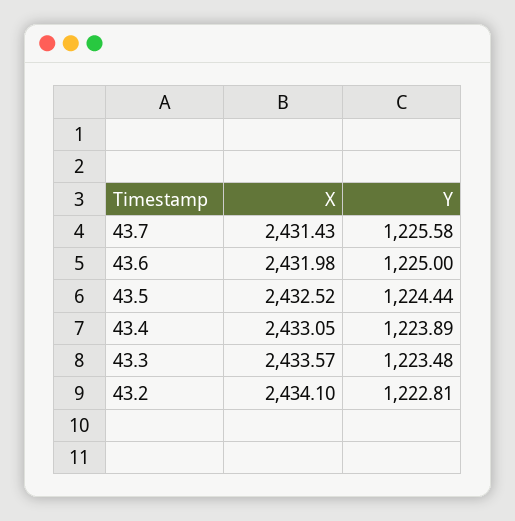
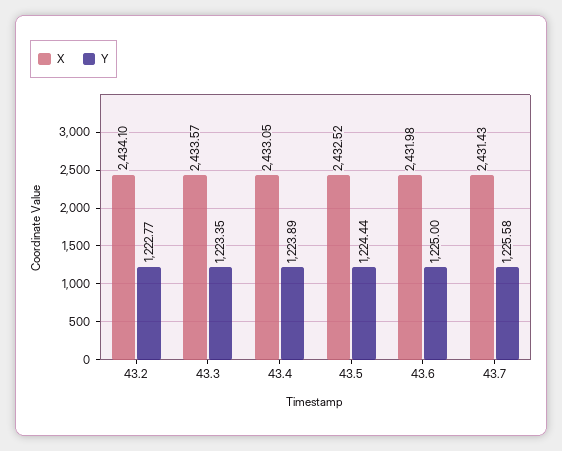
Y, 43.3: 1223.48 -> 1223.35
Y, 43.2: 1222.81 -> 1222.77

